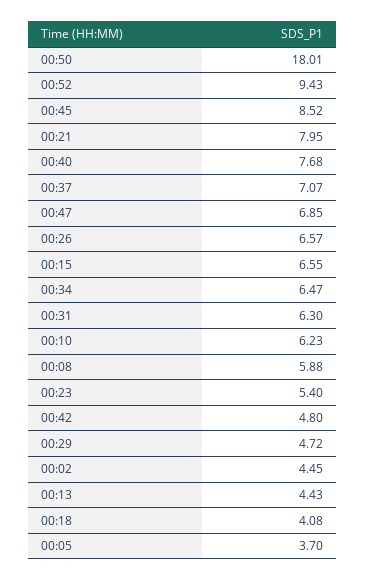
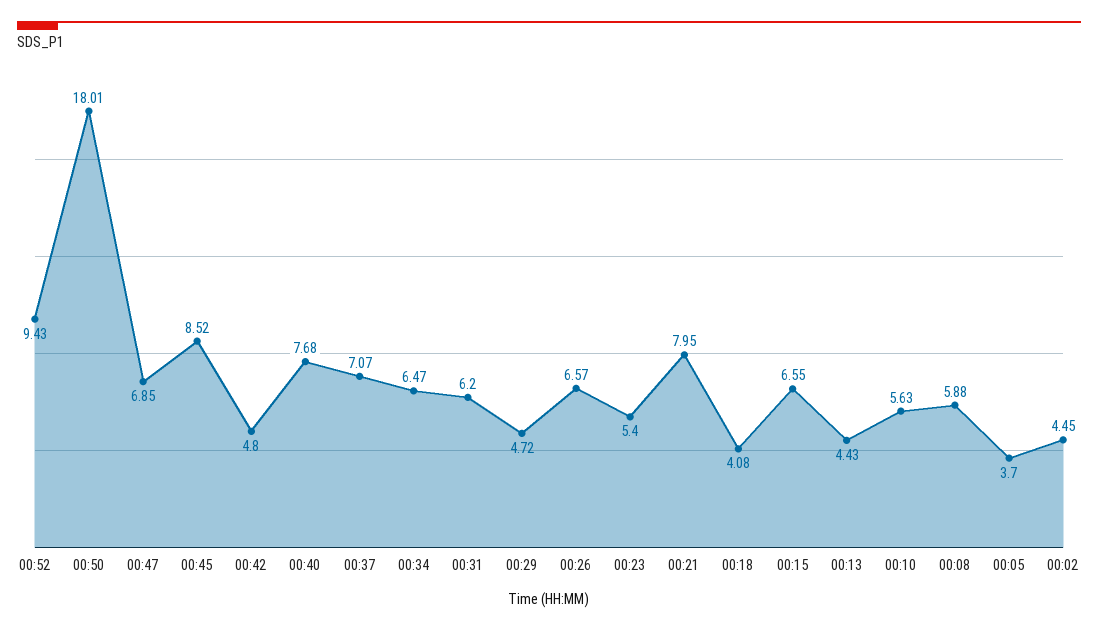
00:31: 6.3 -> 6.2
00:10: 6.23 -> 5.63

